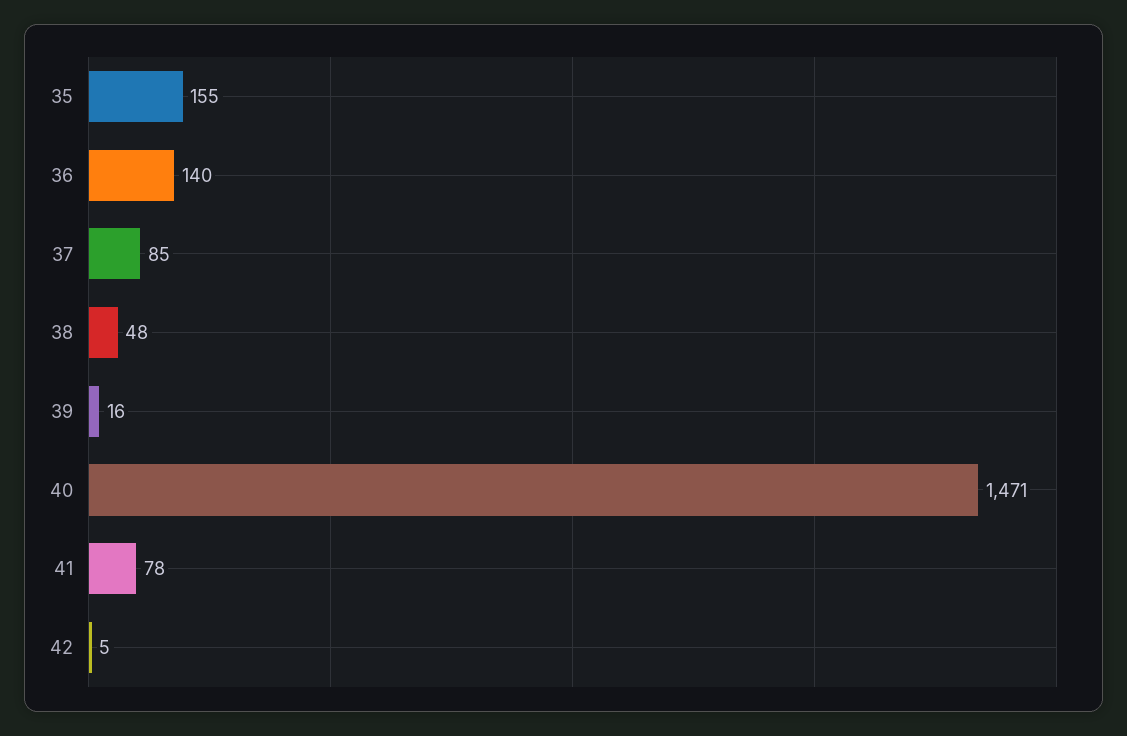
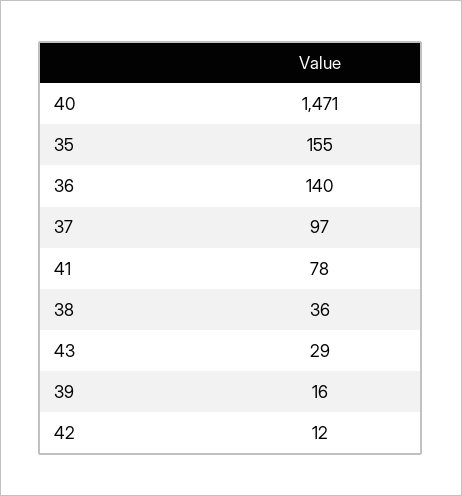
37: 85 -> 97
38: 48 -> 36
42: 5 -> 12
43: none -> 29

